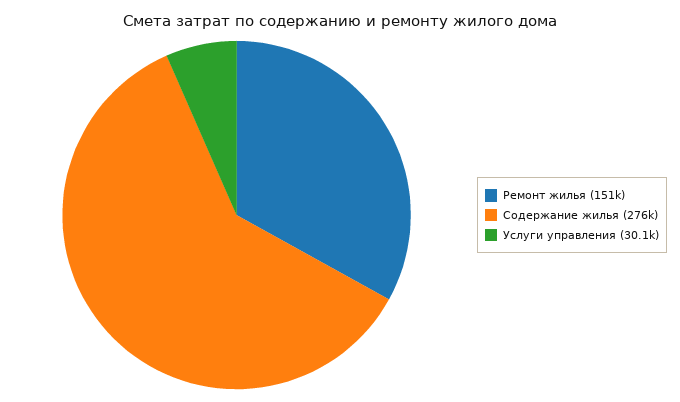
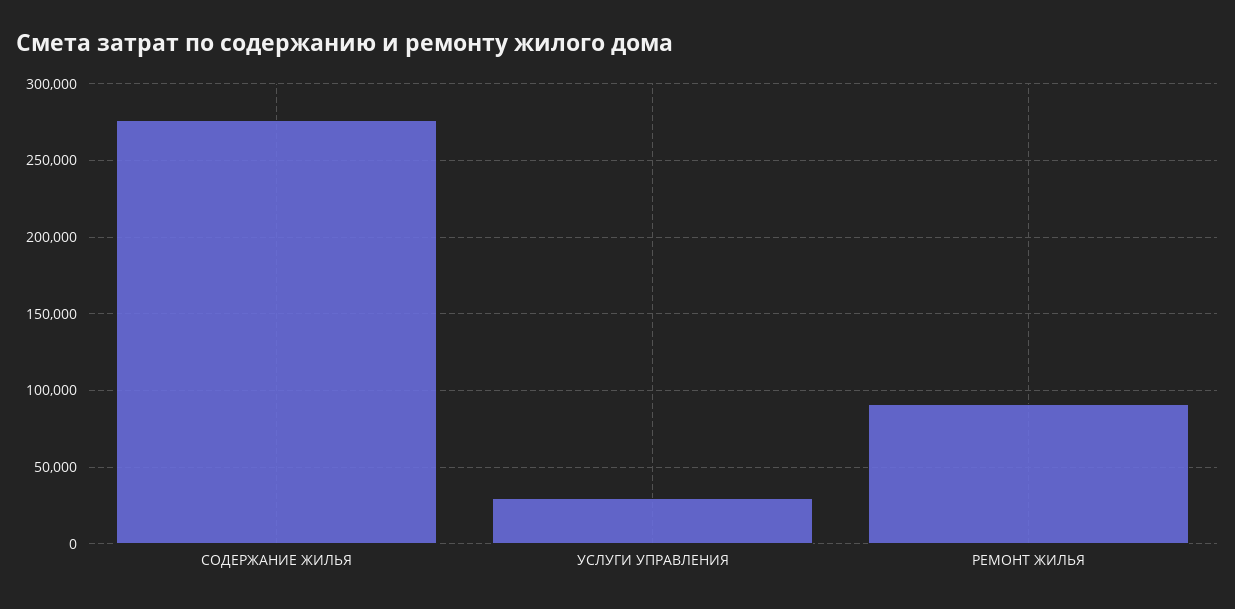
Ремонт жилья: 151000 -> 90000

